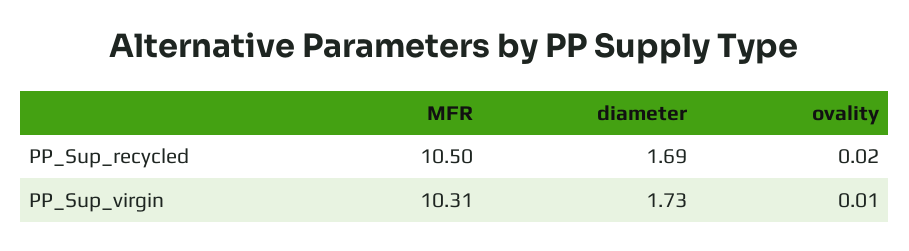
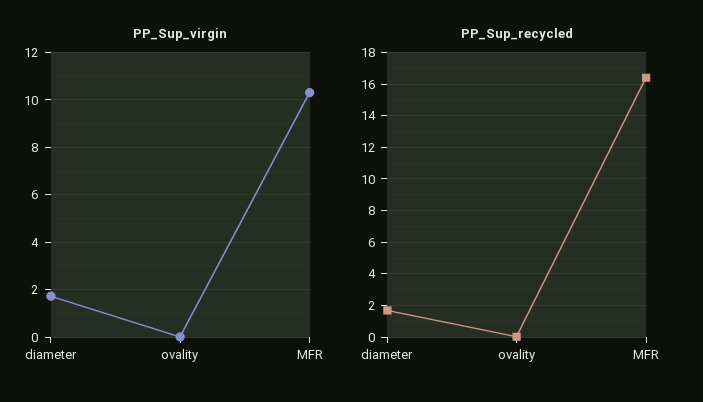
PP_Sup_recycled, MFR: 10.5 -> 16.5

